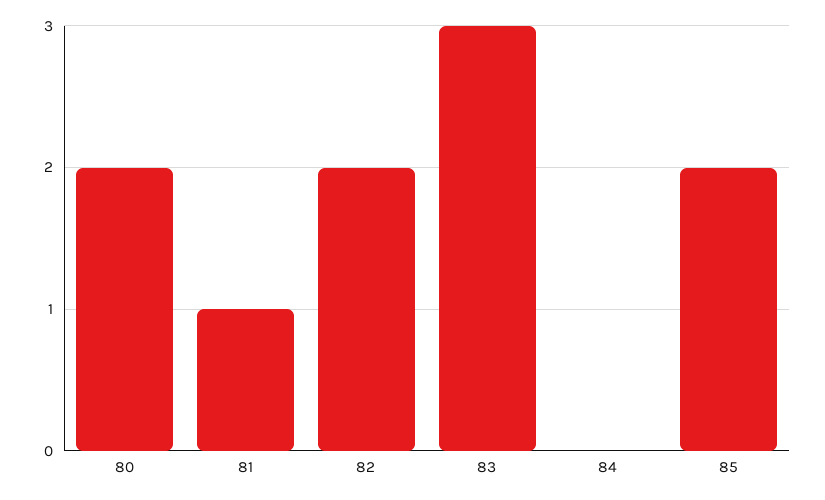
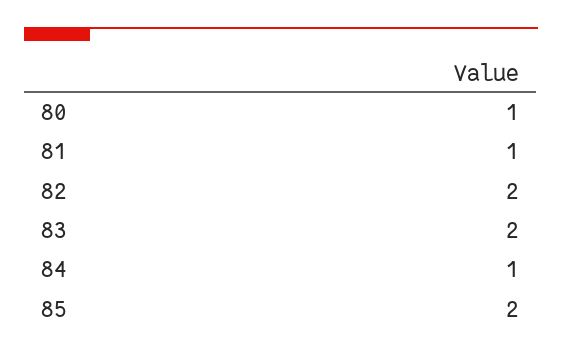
80: 2 -> 1
83: 3 -> 2
84: 0 -> 1

